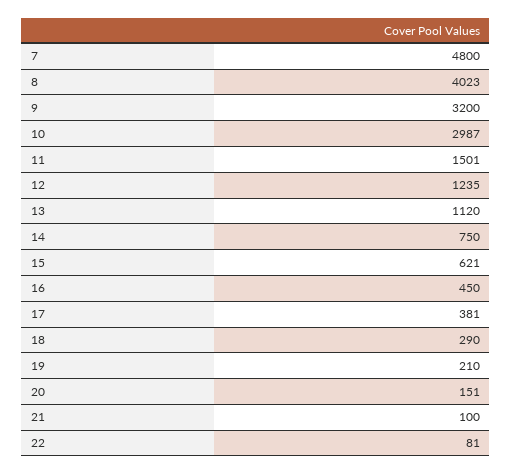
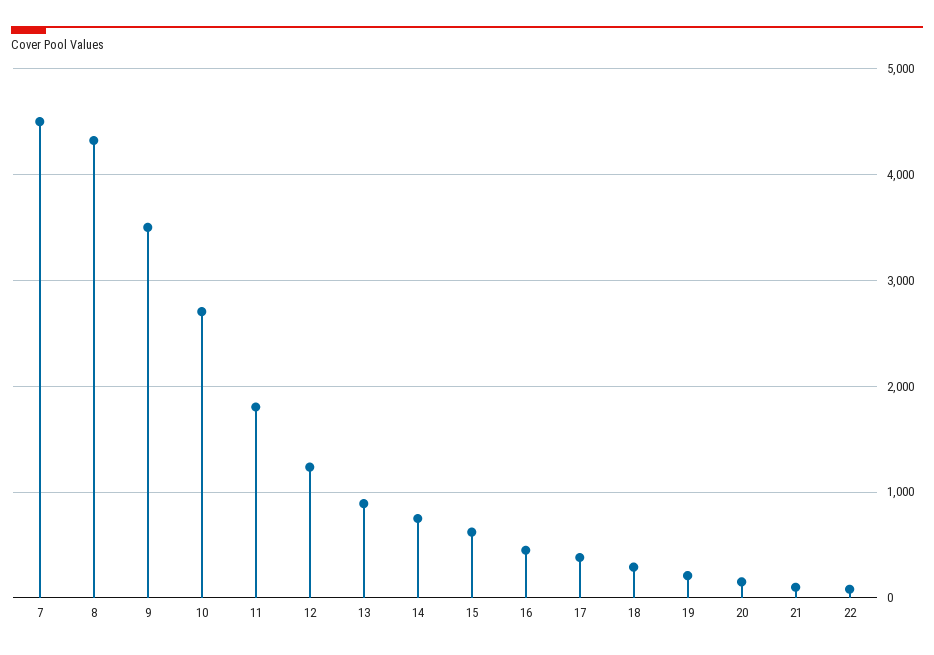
7: 4800 -> 4500
8: 4023 -> 4300
9: 3200 -> 3500
10: 2987 -> 2700
11: 1501 -> 1800
13: 1120 -> 900

